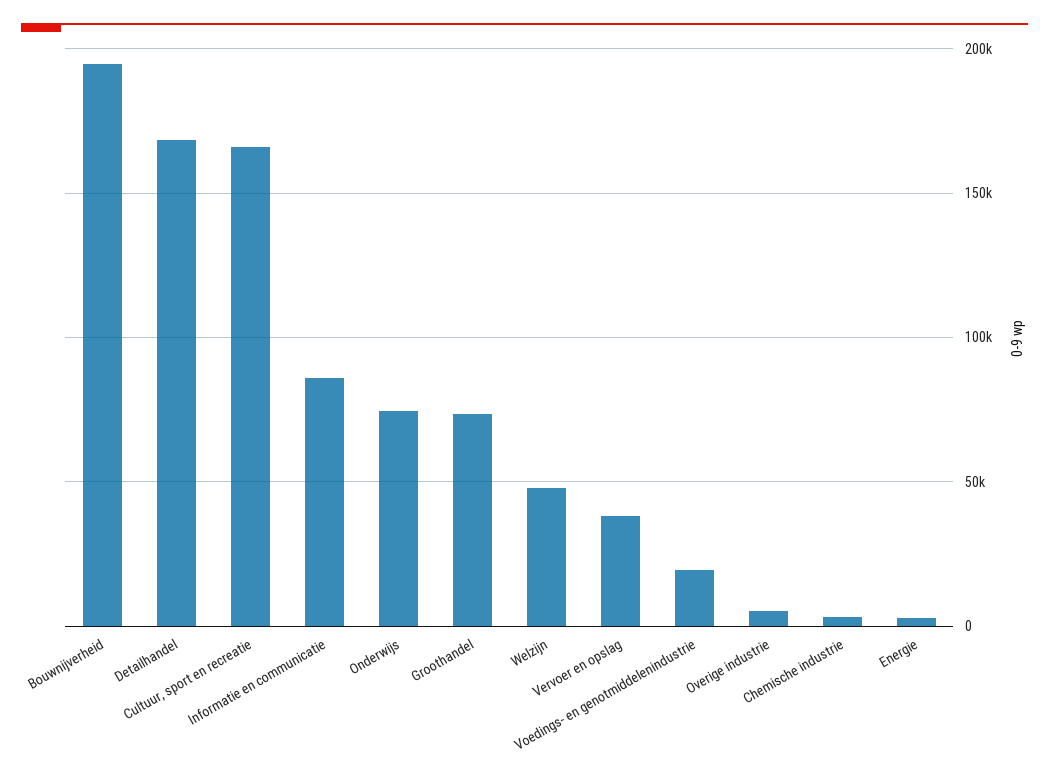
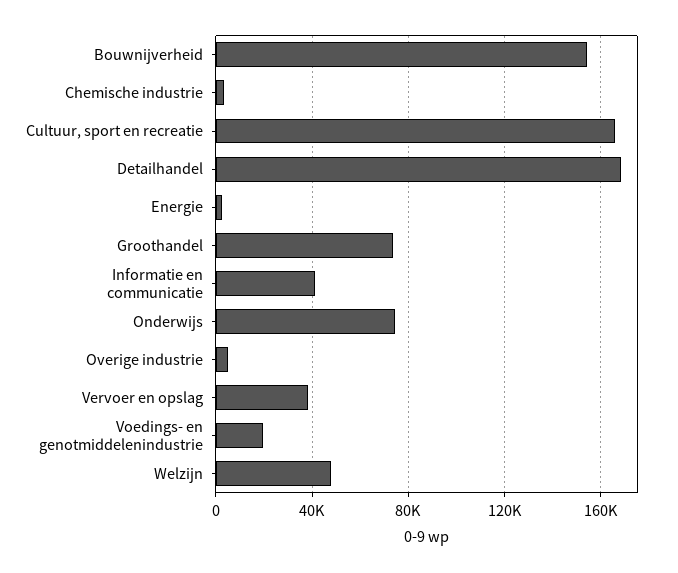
Bouwnijverheid: 195000 -> 155000
Informatie en communicatie: 85000 -> 40000

